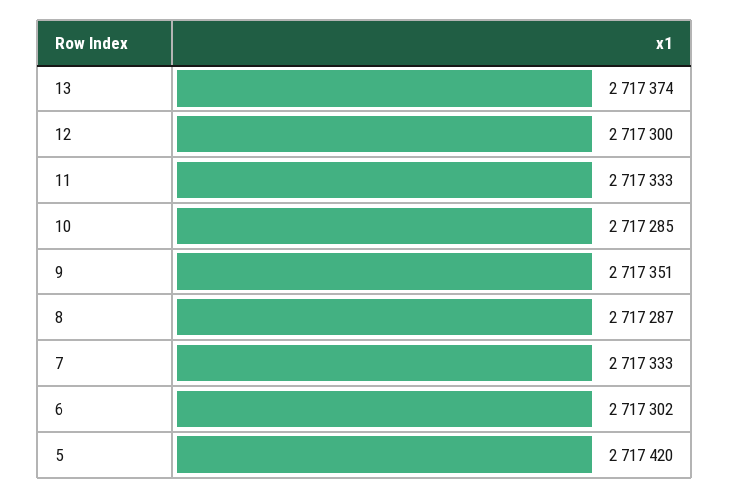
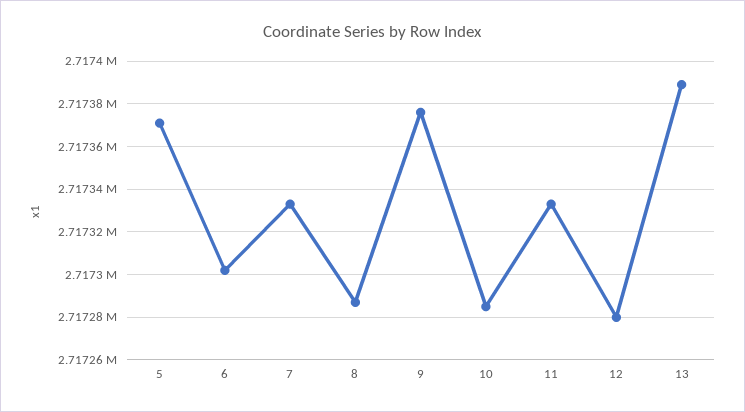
13: 2717374 -> 2717390
12: 2717300 -> 2717280
9: 2717351 -> 2717375
5: 2717420 -> 2717370

